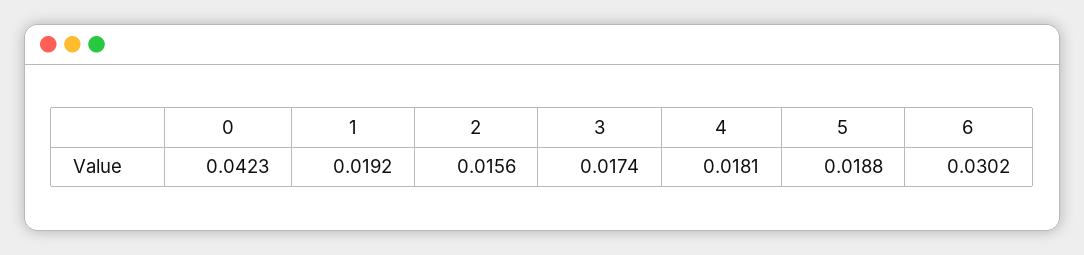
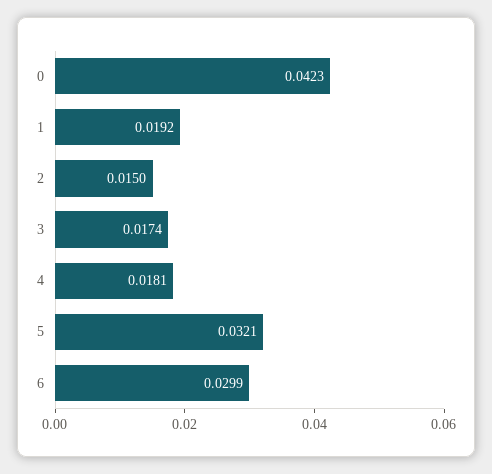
2: 0.0156 -> 0.015
5: 0.0188 -> 0.0321
6: 0.0302 -> 0.0299

